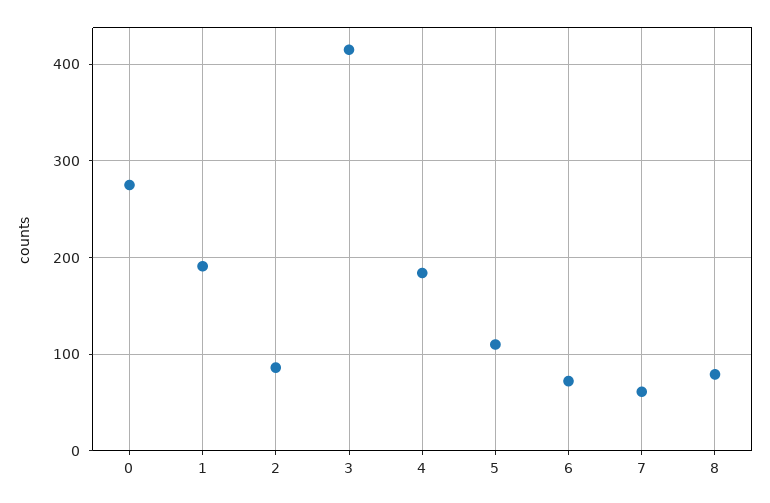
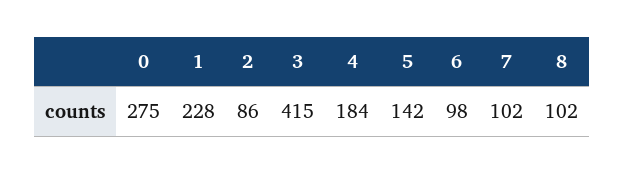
1: 190 -> 228
5: 110 -> 142
6: 70 -> 98
7: 60 -> 102
8: 80 -> 102

